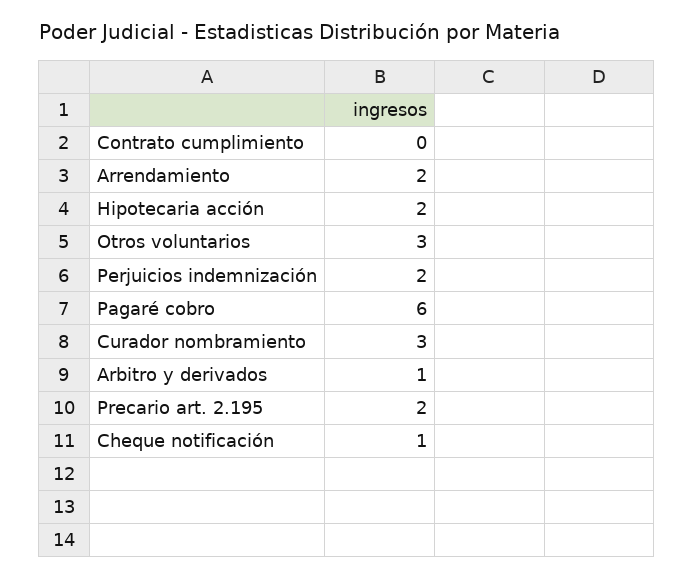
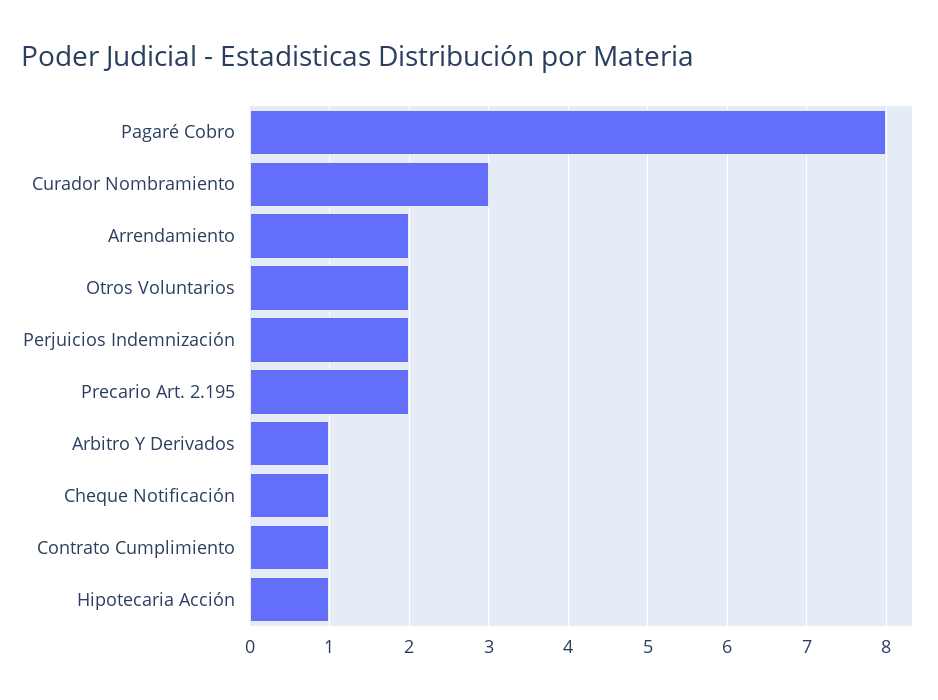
Contrato cumplimiento: 0 -> 1
Hipotecaria acción: 2 -> 1
Otros voluntarios: 3 -> 2
Pagaré cobro: 6 -> 8

